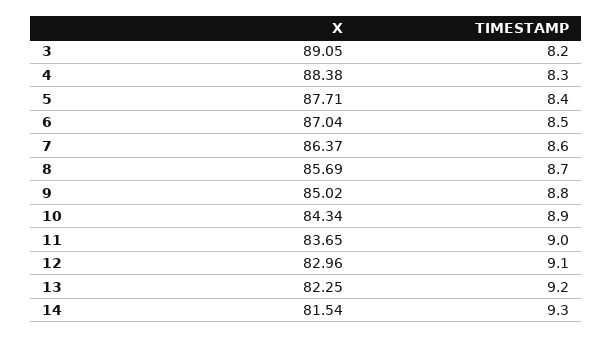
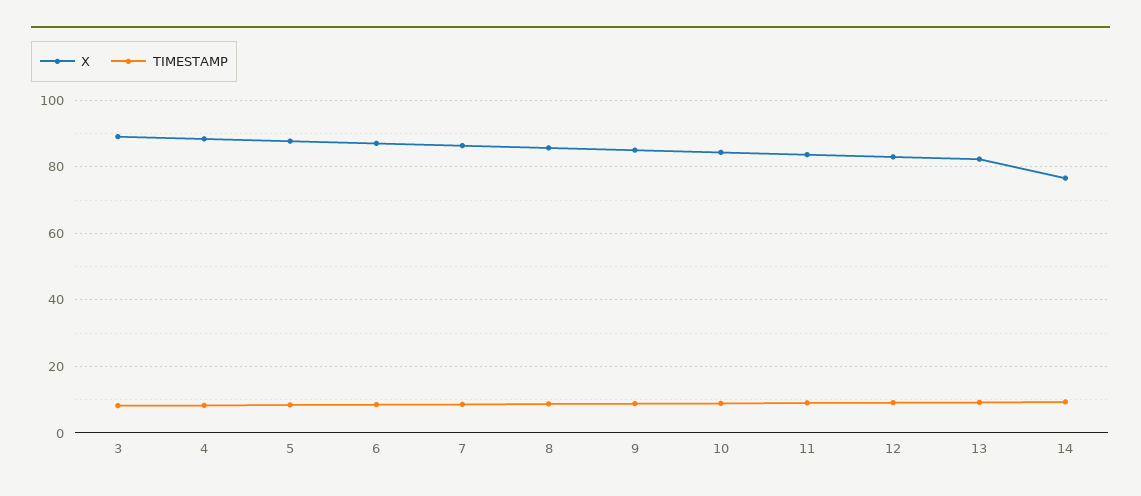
X, 14: 81.54 -> 76

